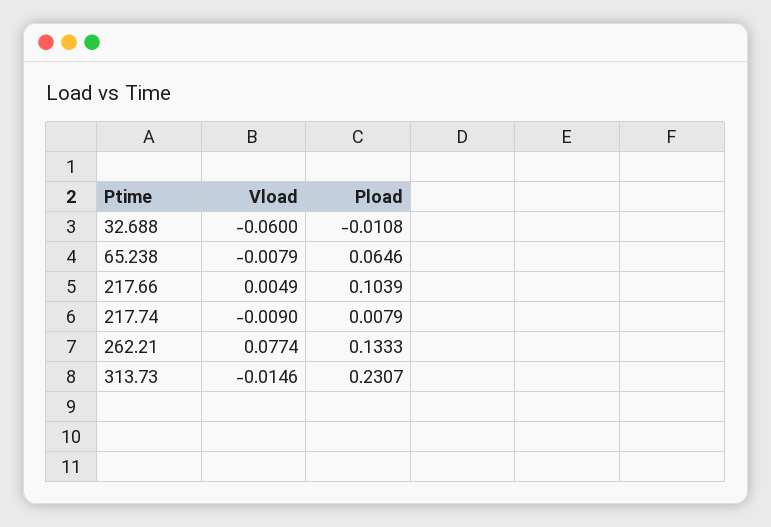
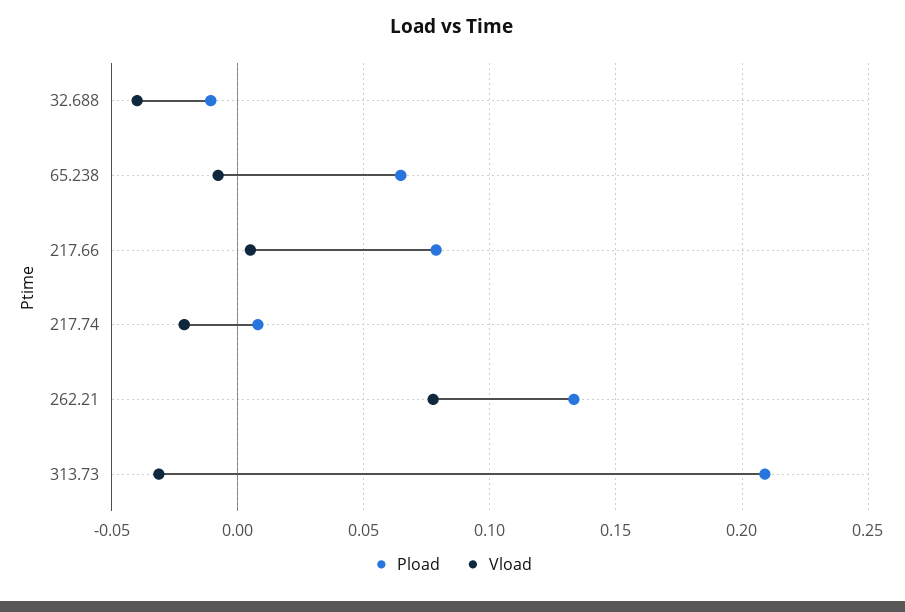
Vload, 32.688: -0.06 -> -0.04
Pload, 217.66: 0.1039 -> 0.08
Vload, 217.74: -0.009 -> -0.02
Vload, 313.73: -0.0146 -> -0.03
Pload, 313.73: 0.2307 -> 0.21

